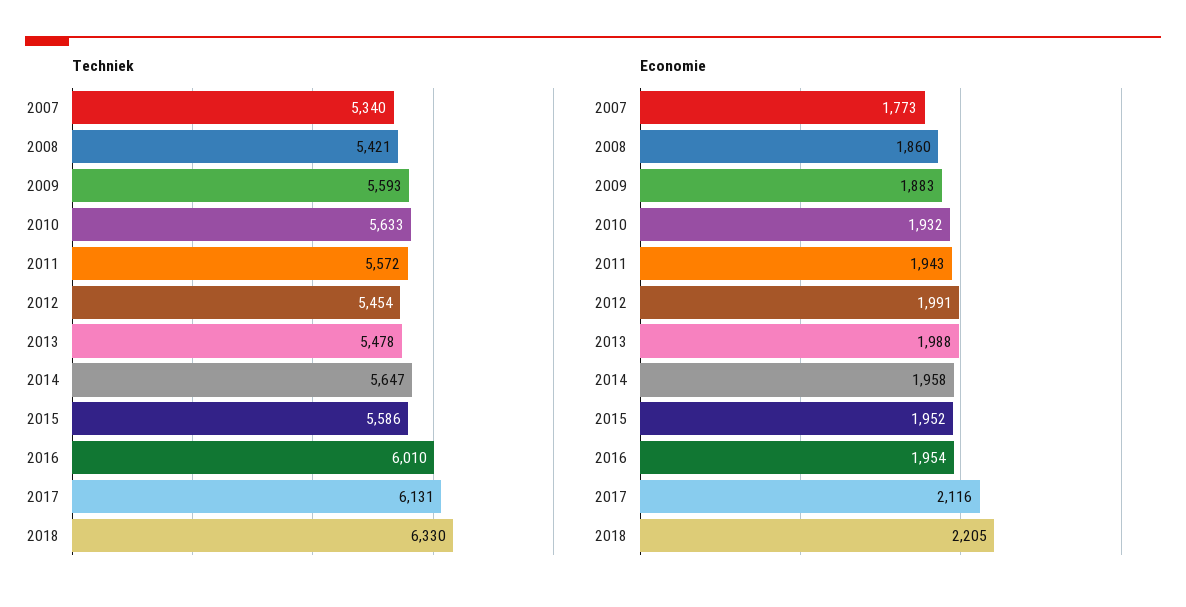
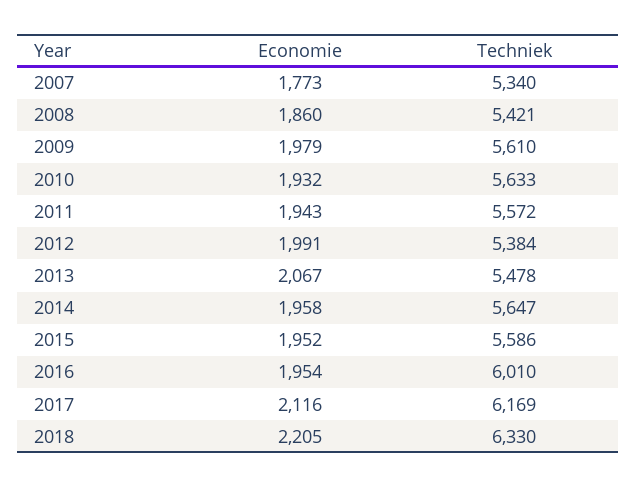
Techniek, 2009: 5593 -> 5610
Techniek, 2012: 5454 -> 5384
Techniek, 2017: 6131 -> 6169
Economie, 2009: 1883 -> 1979
Economie, 2013: 1988 -> 2067

